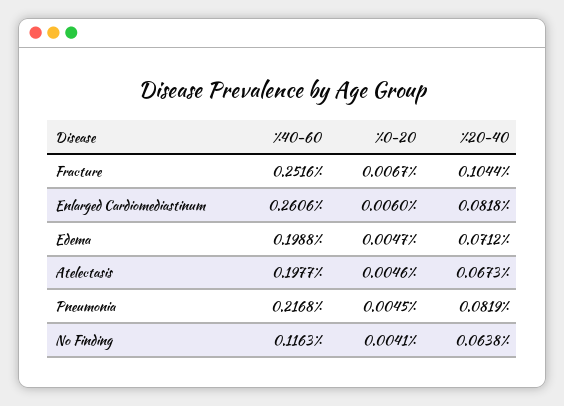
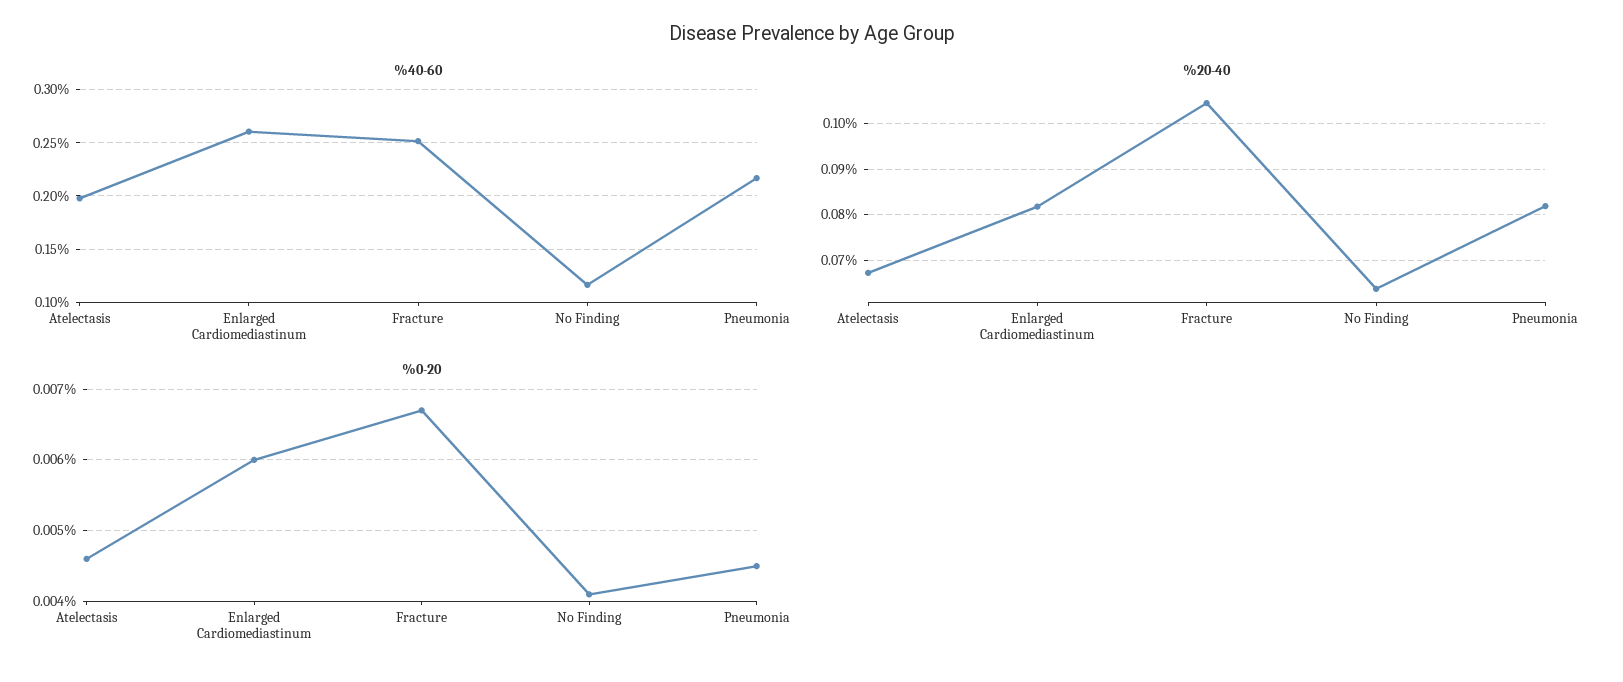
%40-60, Edema: 0.1988 -> none
%0-20, Edema: 0.0047 -> none
%20-40, Edema: 0.0712 -> none

